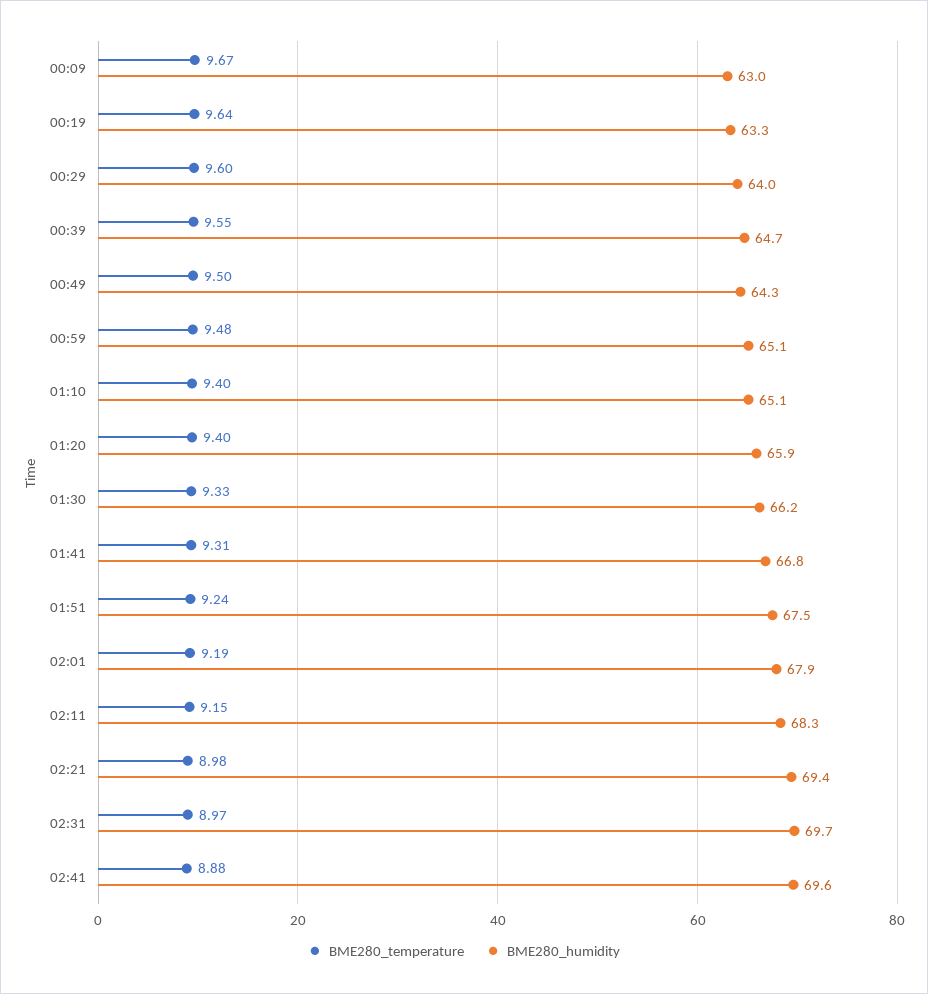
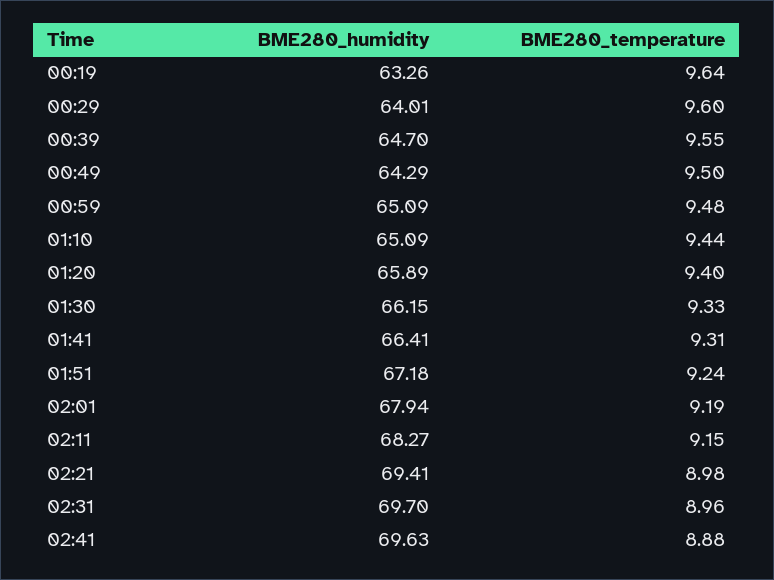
BME280_temperature, 00:09: 9.67 -> none
BME280_humidity, 00:09: 63 -> none
BME280_temperature, 01:10: 9.4 -> 9.44
BME280_humidity, 01:41: 66.8 -> 66.41
BME280_humidity, 01:51: 67.5 -> 67.18
BME280_temperature, 02:31: 8.97 -> 8.96

